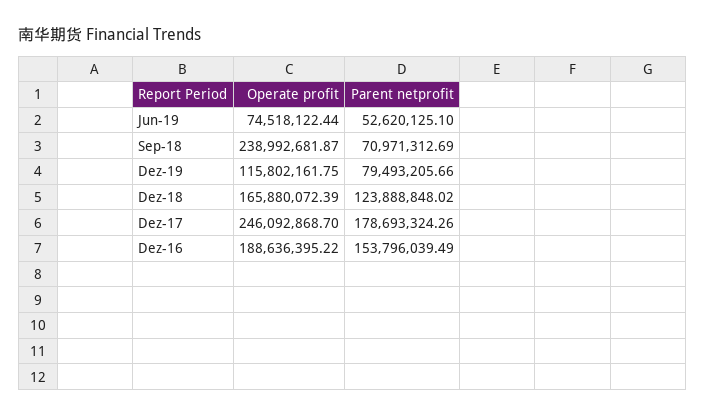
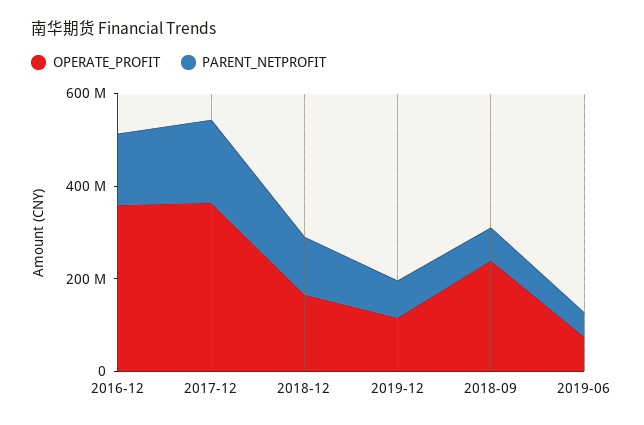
Operate profit, Dez-17: 246092868.7 -> 350000000
Operate profit, Dez-16: 188636395.22 -> 350000000

